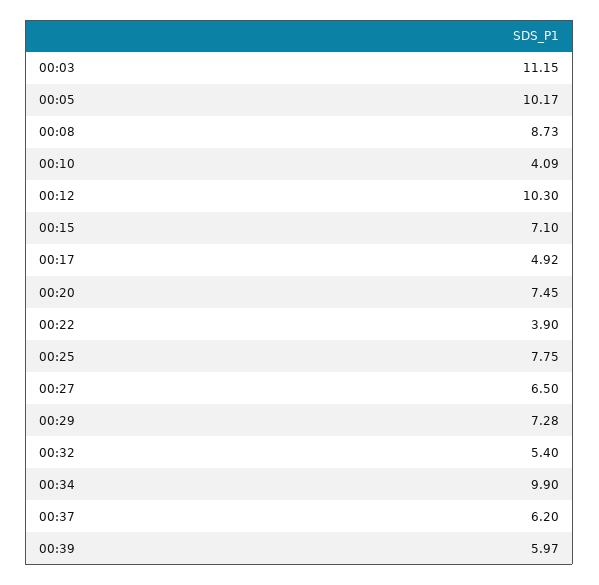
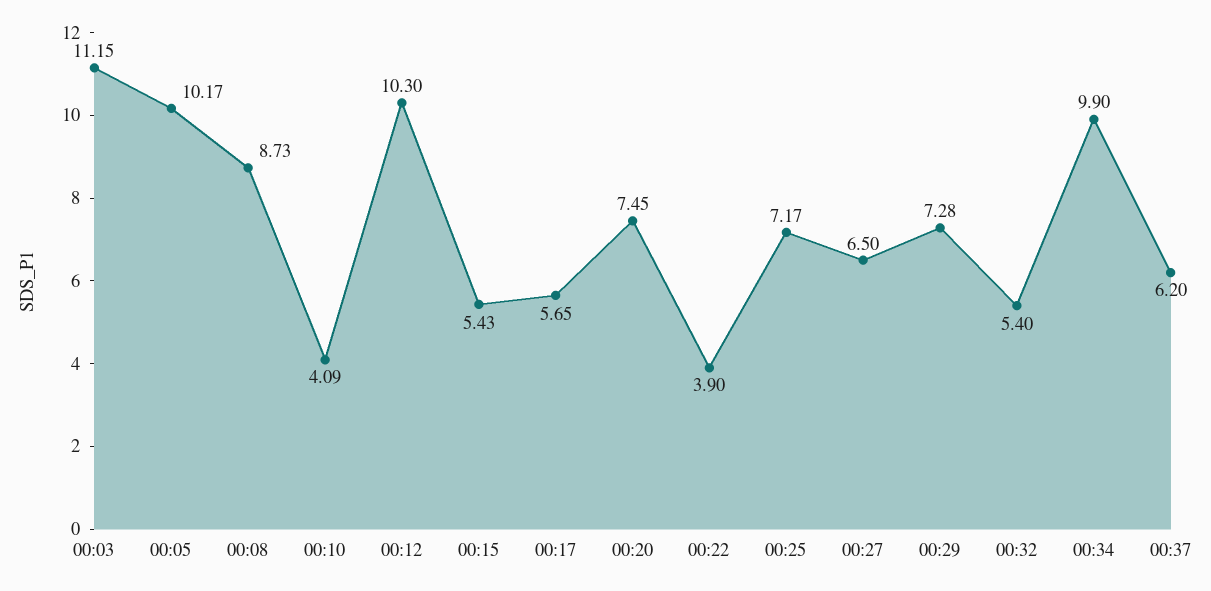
00:15: 7.1 -> 5.43
00:17: 4.92 -> 5.65
00:25: 7.75 -> 7.17
00:39: 5.97 -> none

